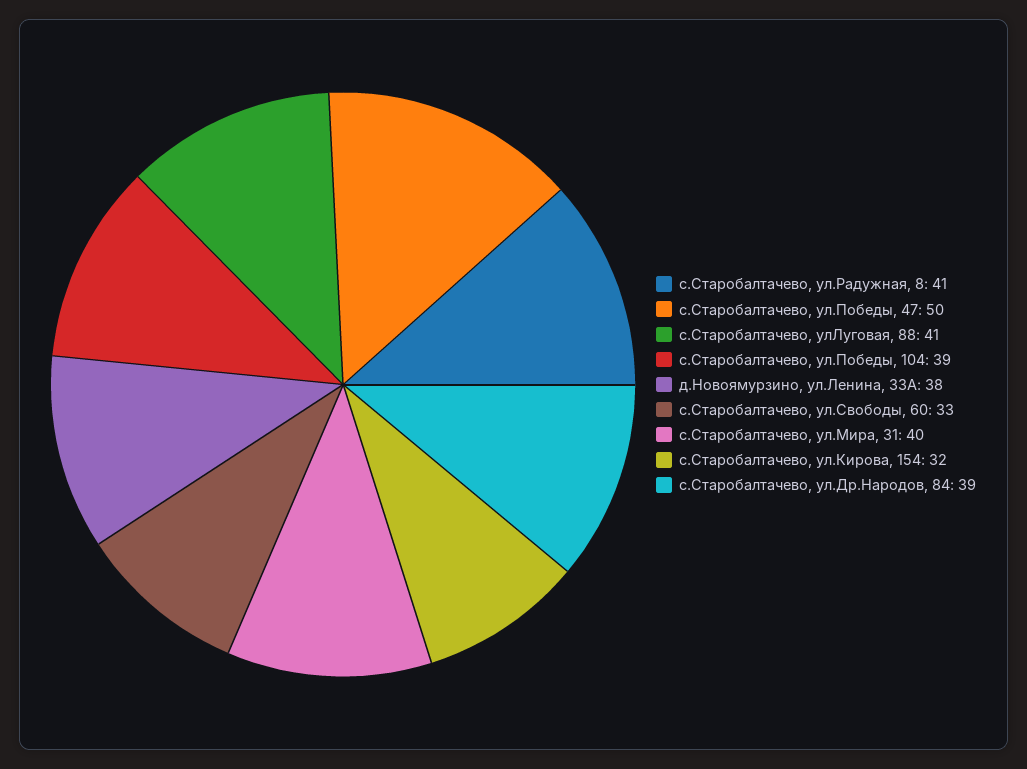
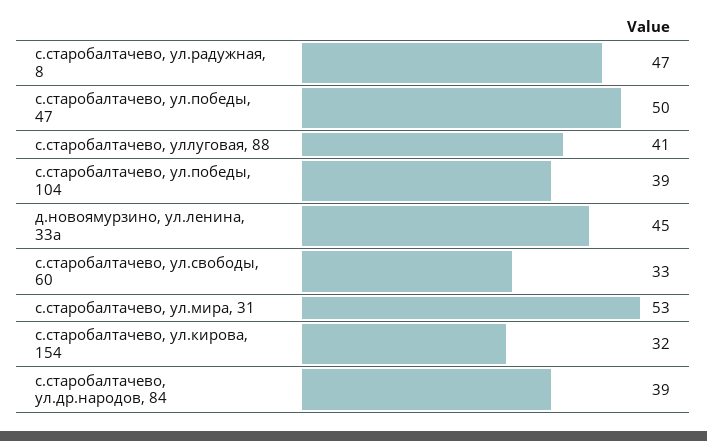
с.Старобалтачево, ул.Радужная, 8: 41 -> 47
д.Новоямурзино, ул.Ленина, 33А: 38 -> 45
с.Старобалтачево, ул.Мира, 31: 40 -> 53

